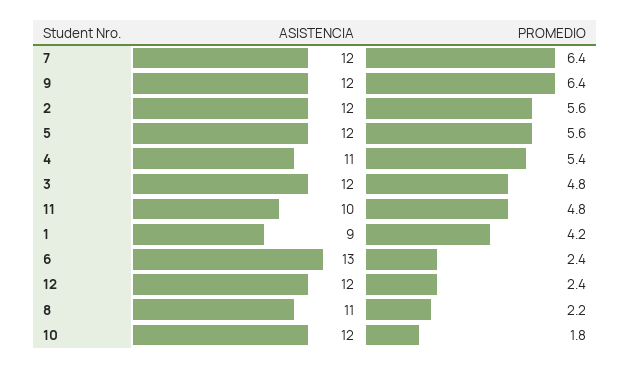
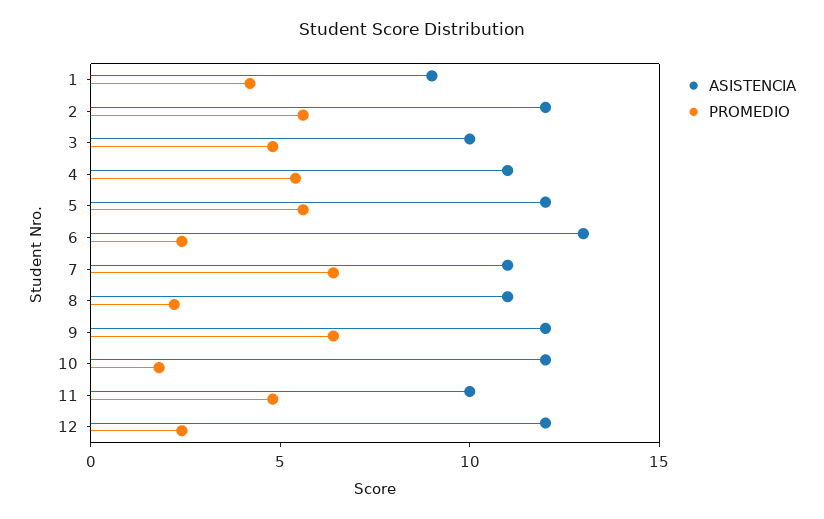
ASISTENCIA, 7: 12 -> 11
ASISTENCIA, 3: 12 -> 10

